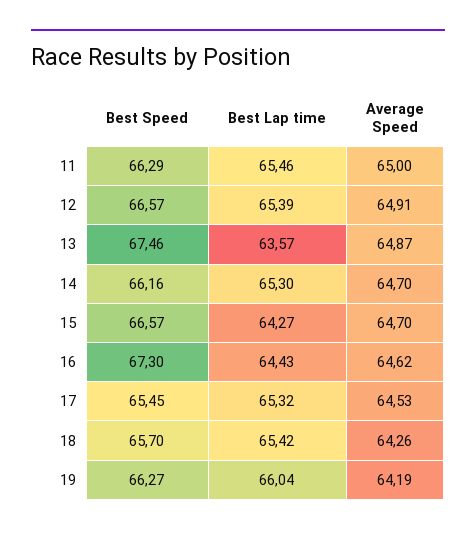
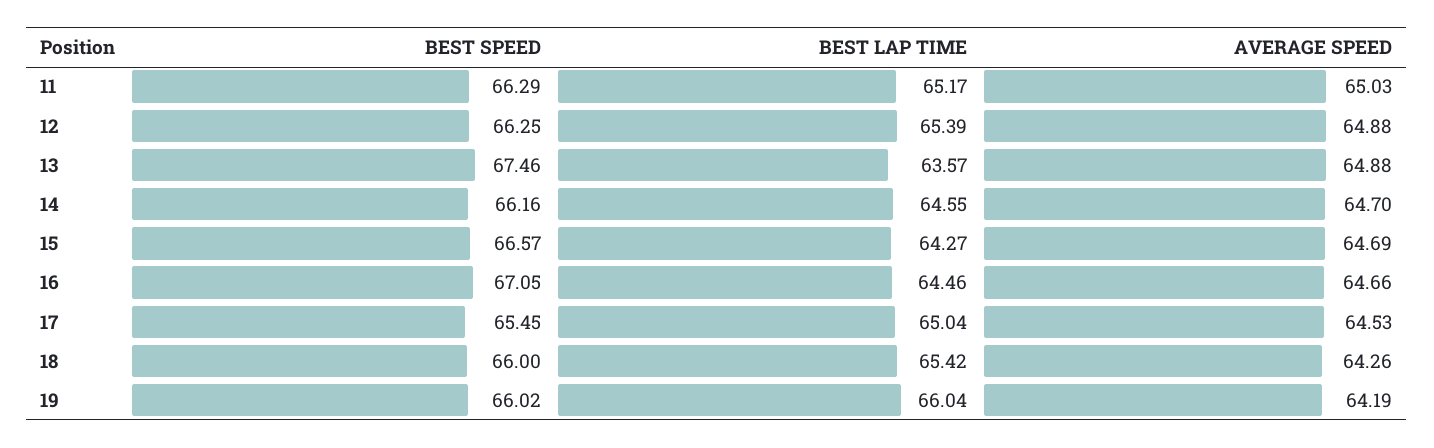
Best Lap time, 11: 65.46 -> 65.17
Average Speed, 11: 65 -> 65.03
Best Speed, 12: 66.57 -> 66.25
Average Speed, 12: 64.91 -> 64.88
Average Speed, 13: 64.87 -> 64.88
Best Lap time, 14: 65.3 -> 64.55
Average Speed, 15: 64.7 -> 64.69
Best Speed, 16: 67.3 -> 67.05
Best Lap time, 16: 64.43 -> 64.46
Average Speed, 16: 64.62 -> 64.66
Best Lap time, 17: 65.32 -> 65.04
Best Speed, 18: 65.7 -> 66
Best Speed, 19: 66.27 -> 66.02

